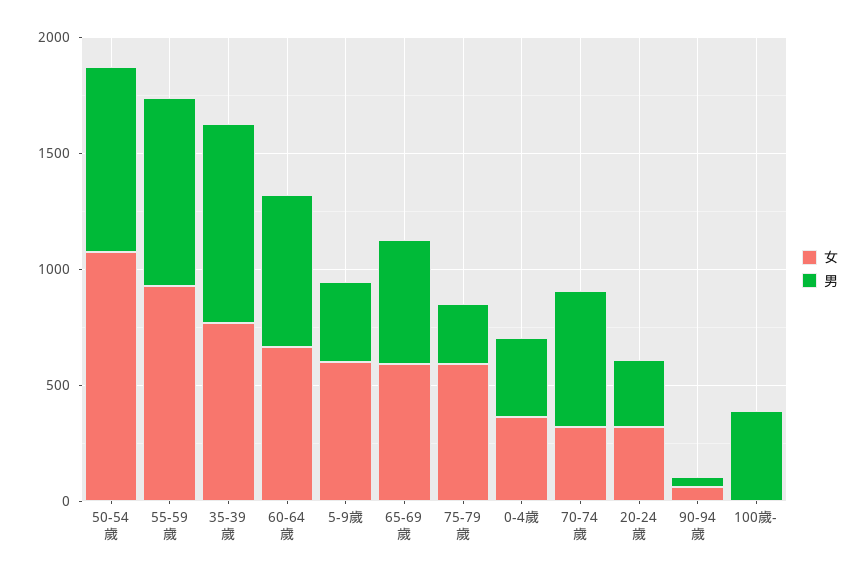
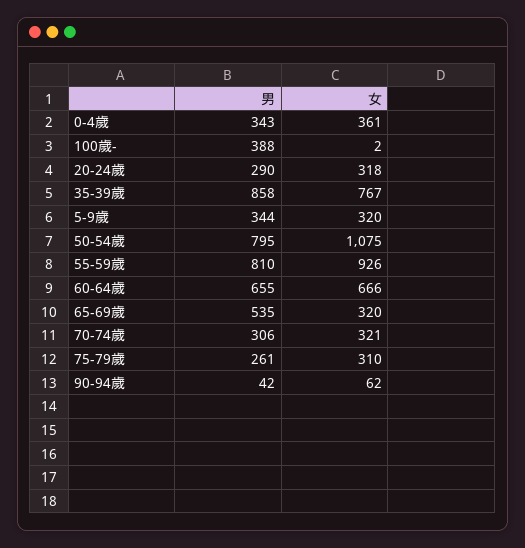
女, 5-9歲: 600 -> 320
女, 65-69歲: 600 -> 320
女, 75-79歲: 600 -> 310
男, 70-74歲: 600 -> 306

